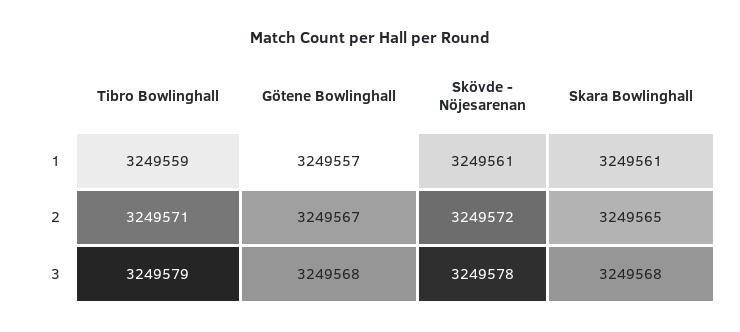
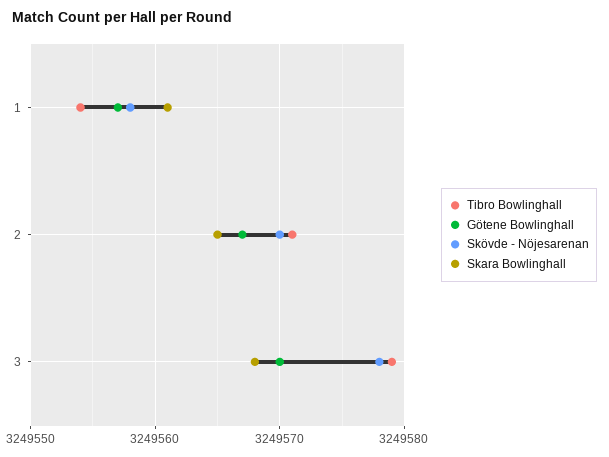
Tibro Bowlinghall, 1: 3249559 -> 3249554
Skövde - Nöjesarenan, 1: 3249561 -> 3249558
Skövde - Nöjesarenan, 2: 3249572 -> 3249570
Götene Bowlinghall, 3: 3249568 -> 3249570

